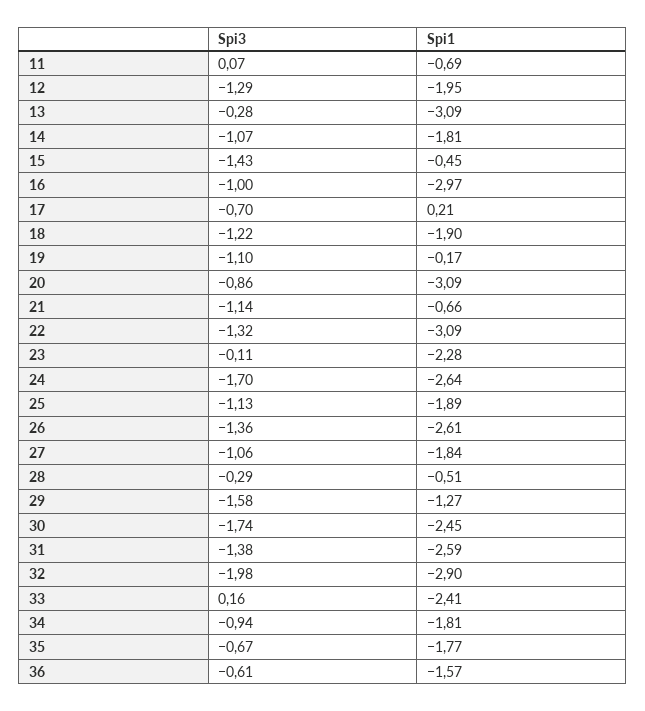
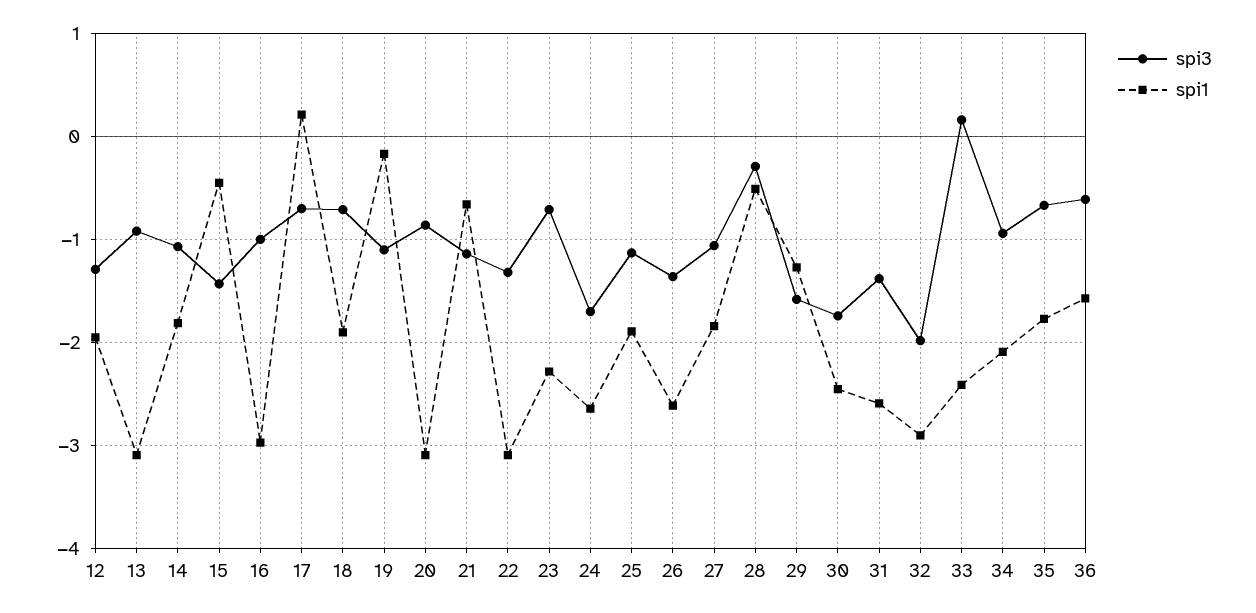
Spi3, 11: 0.07 -> none
Spi1, 11: -0.69 -> none
Spi3, 13: -0.28 -> -0.9
Spi3, 18: -1.22 -> -0.7
Spi3, 23: -0.11 -> -0.7
Spi1, 34: -1.81 -> -2.1

